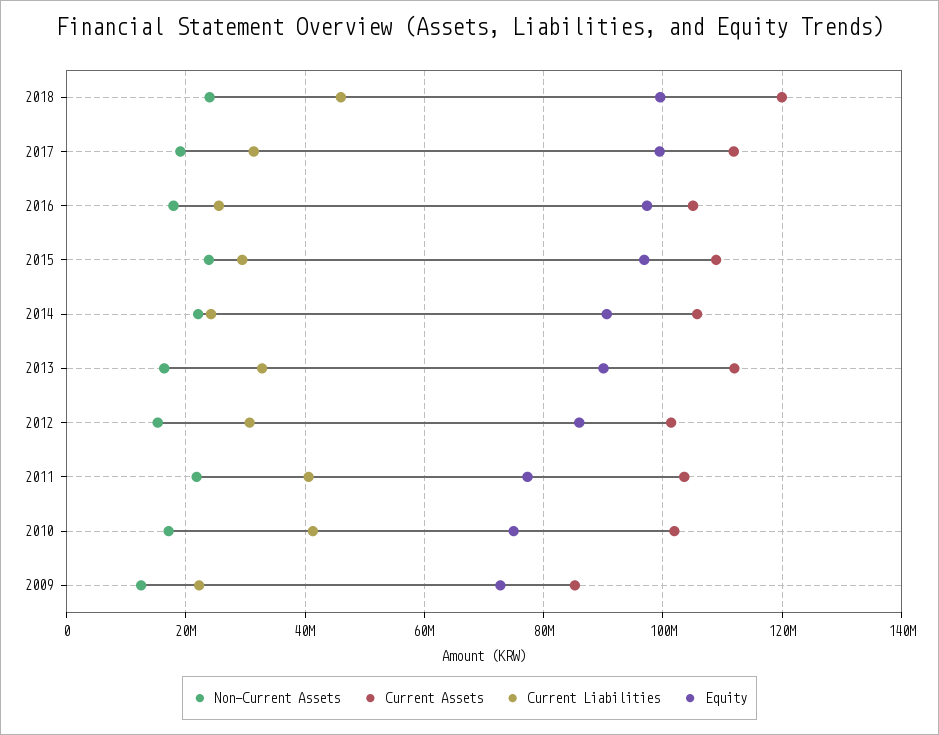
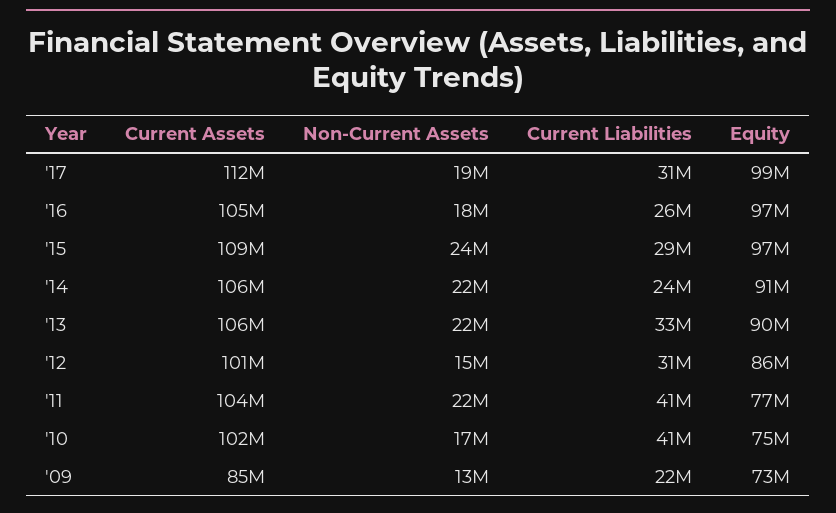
Non-Current Assets, 2018: 24000000 -> none
Current Assets, 2018: 120000000 -> none
Current Liabilities, 2018: 46000000 -> none
Equity, 2018: 100000000 -> none
Non-Current Assets, 2013: 16000000 -> 22000000
Current Assets, 2013: 112000000 -> 106000000

